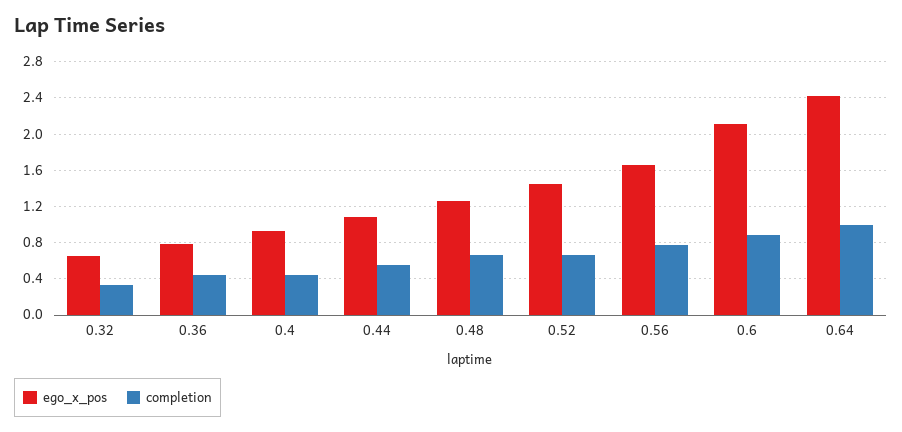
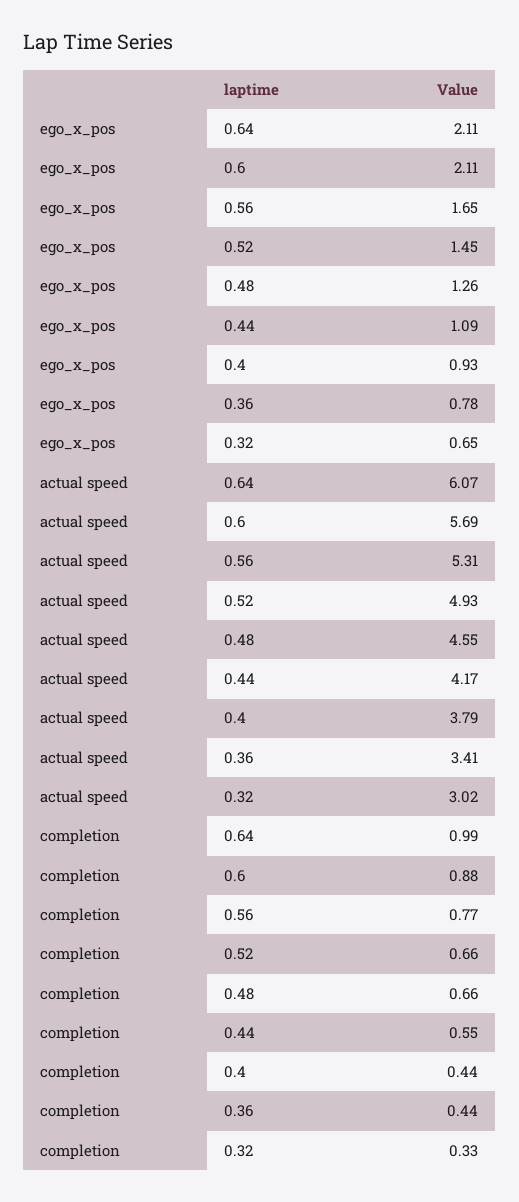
ego_x_pos, 0.64: 2.4 -> 2.11
actual speed, 0.64: none -> 6.07
actual speed, 0.6: none -> 5.69
actual speed, 0.56: none -> 5.31
actual speed, 0.52: none -> 4.93
actual speed, 0.48: none -> 4.55
actual speed, 0.44: none -> 4.17
actual speed, 0.4: none -> 3.79
actual speed, 0.36: none -> 3.41
actual speed, 0.32: none -> 3.02

